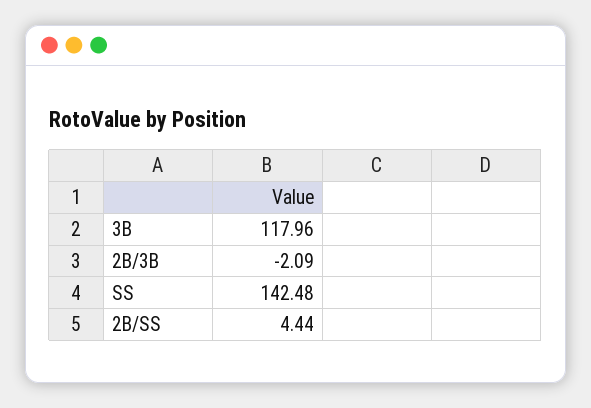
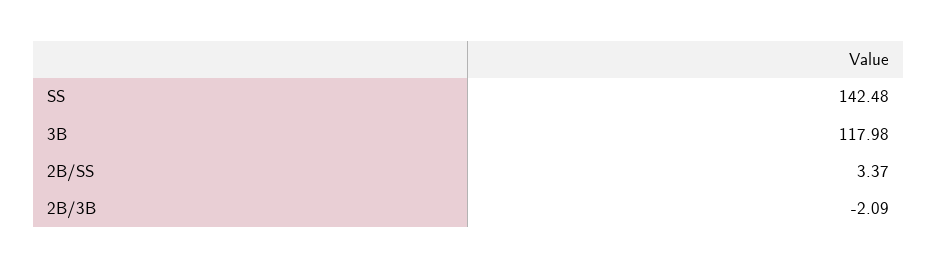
3B: 117.96 -> 117.98
2B/SS: 4.44 -> 3.37

